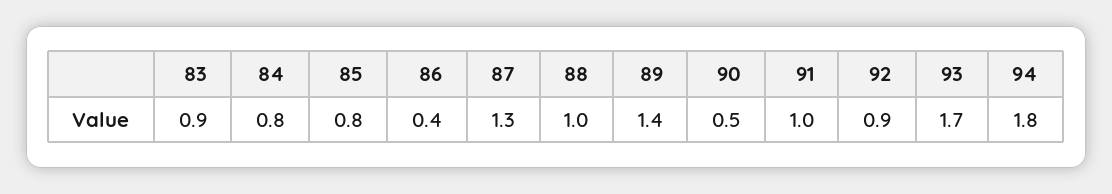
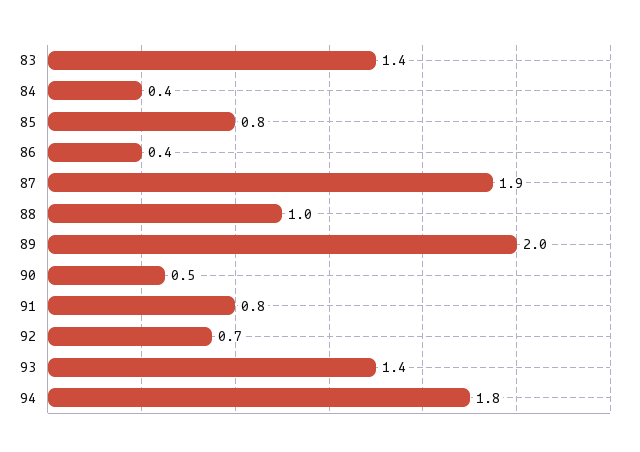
83: 0.9 -> 1.4
84: 0.8 -> 0.4
87: 1.3 -> 1.9
89: 1.4 -> 2
91: 1 -> 0.8
92: 0.9 -> 0.7
93: 1.7 -> 1.4

